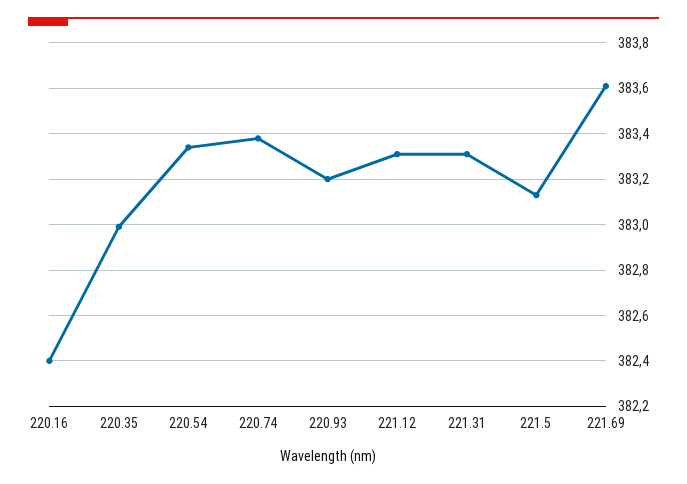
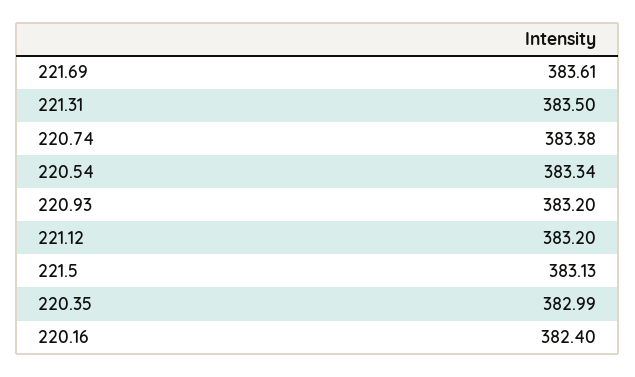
221.12: 383.3 -> 383.2
221.31: 383.3 -> 383.5

